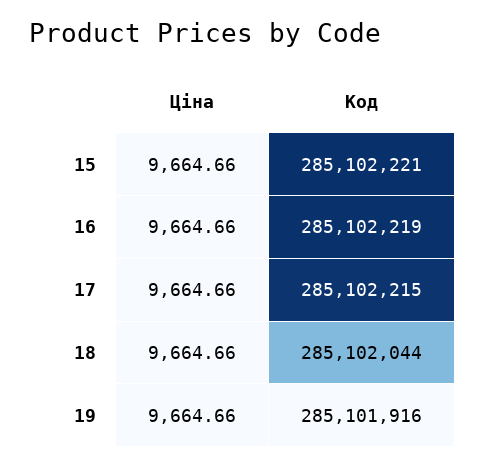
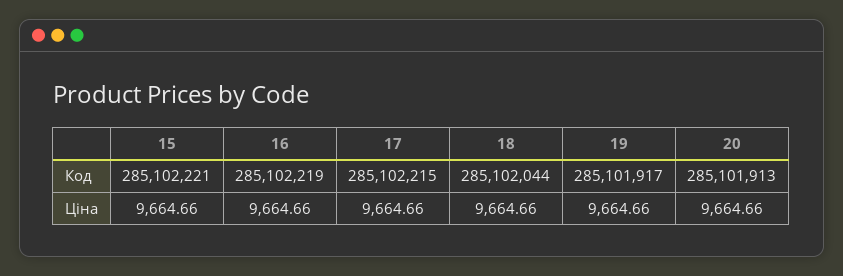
Код, 19: 285101916 -> 285101917
Код, 20: none -> 285101913
Ціна, 20: none -> 9664.66

